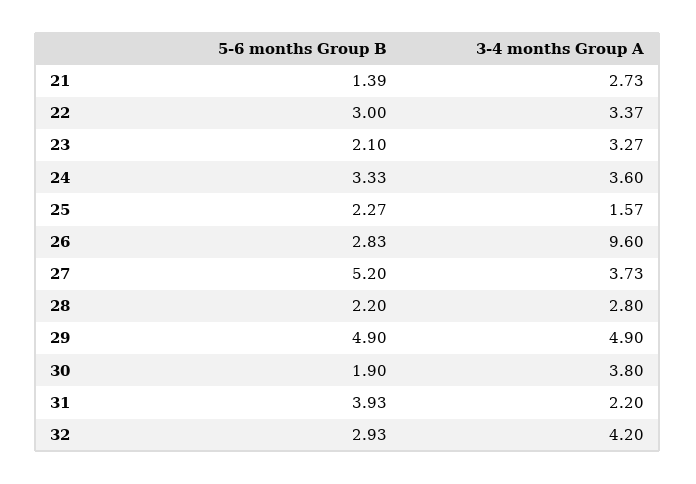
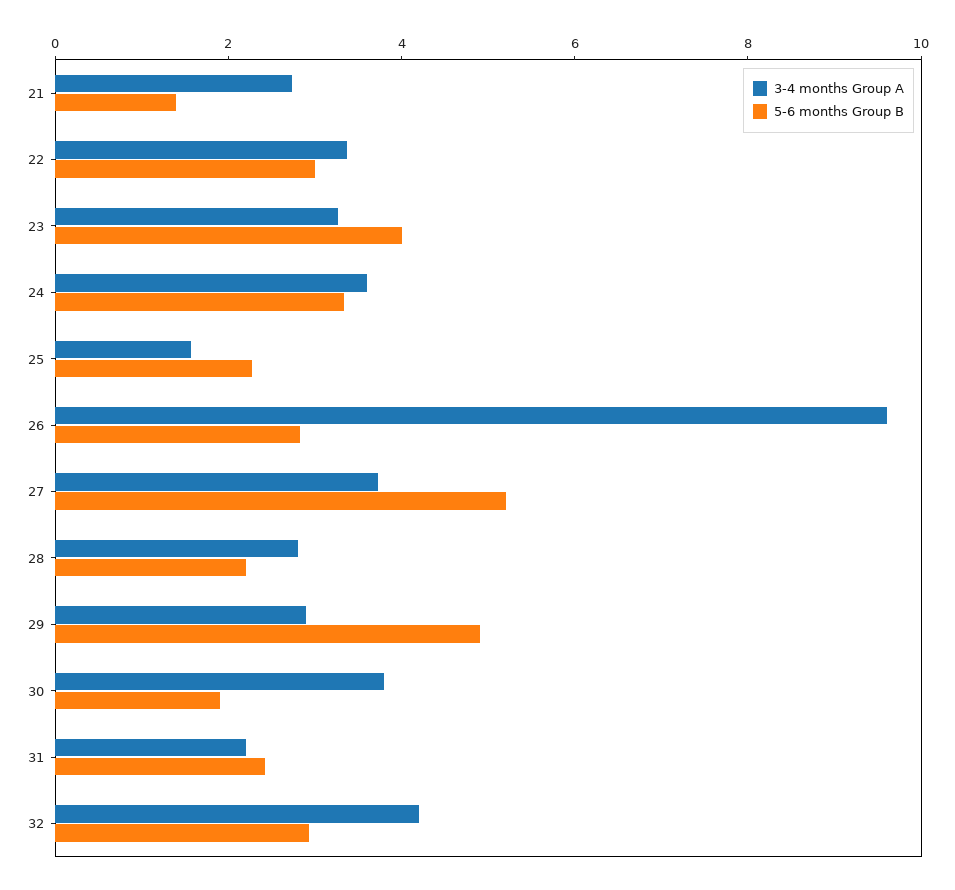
5-6 months Group B, 23: 2.1 -> 4
3-4 months Group A, 29: 4.9 -> 3
5-6 months Group B, 31: 3.93 -> 2.5

